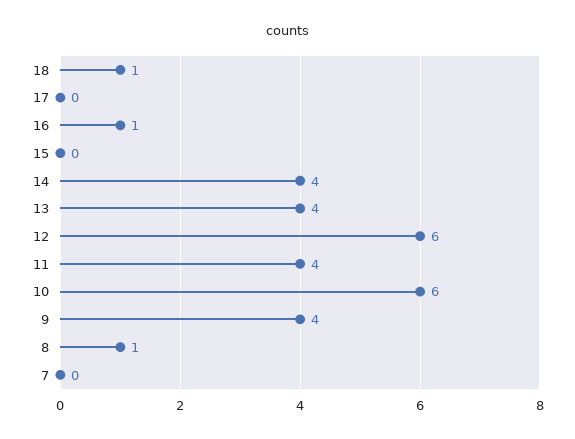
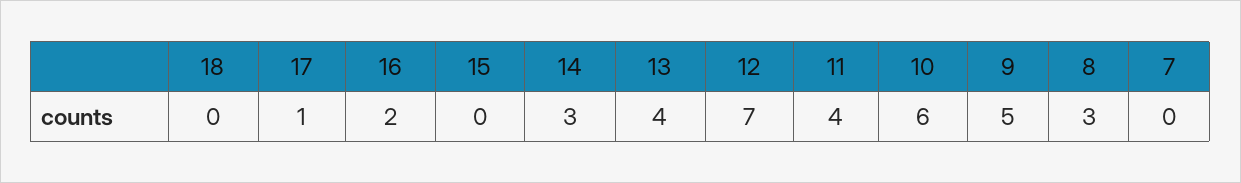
18: 1 -> 0
17: 0 -> 1
16: 1 -> 2
14: 4 -> 3
12: 6 -> 7
9: 4 -> 5
8: 1 -> 3

